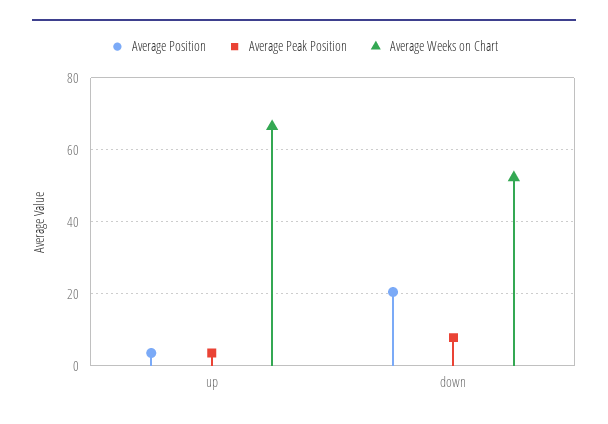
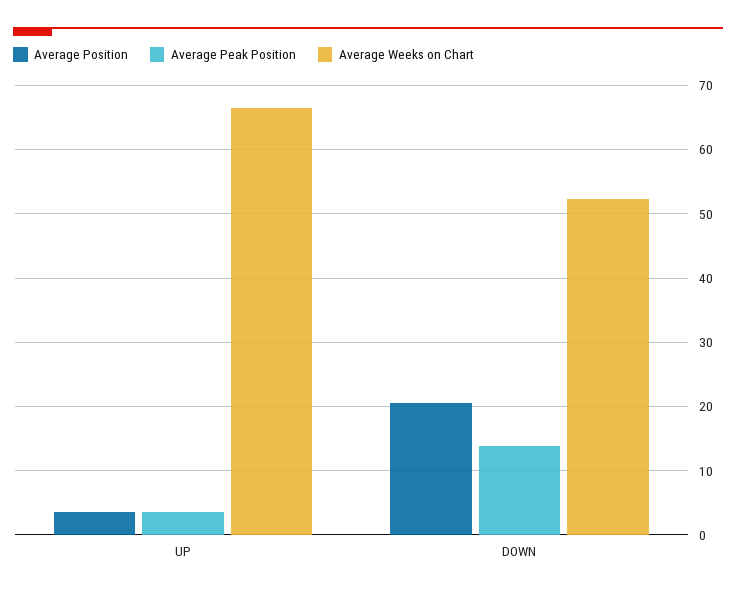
Average Peak Position, down: 8 -> 14

